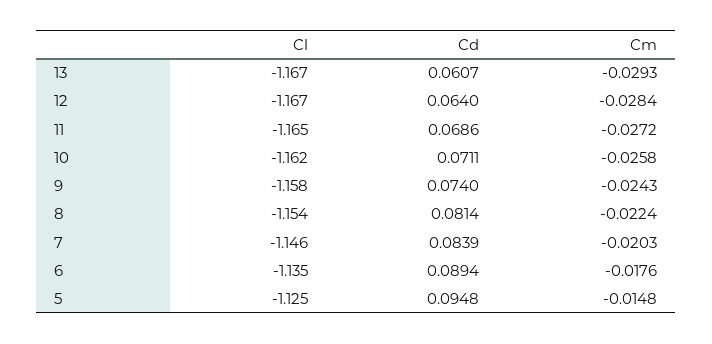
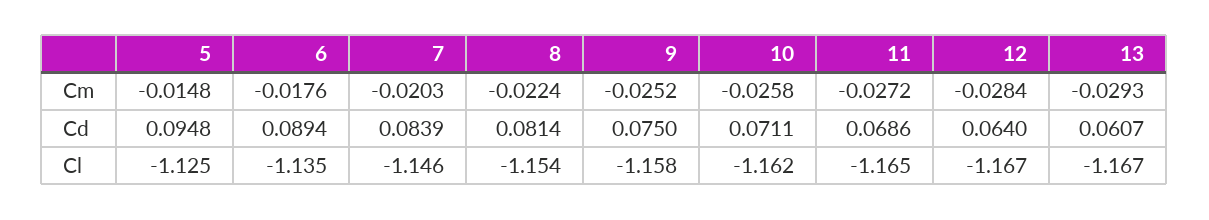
Cd, 9: 0.074 -> 0.075
Cm, 9: -0.0243 -> -0.0252

